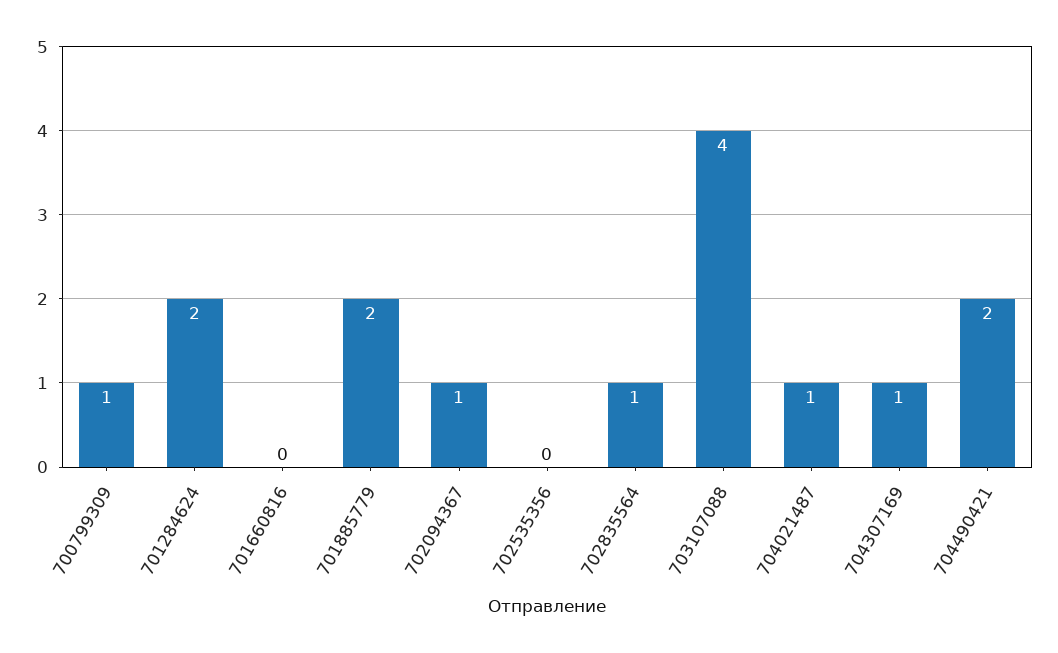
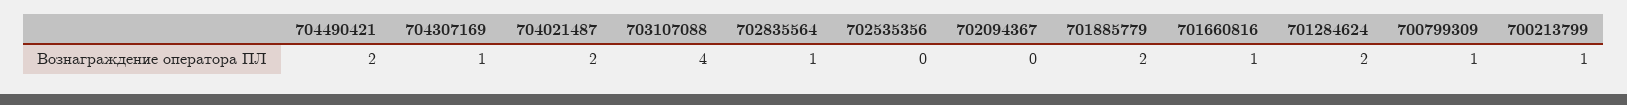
701660816: 0 -> 1
702094367: 1 -> 0
704021487: 1 -> 2
700213799: none -> 1

